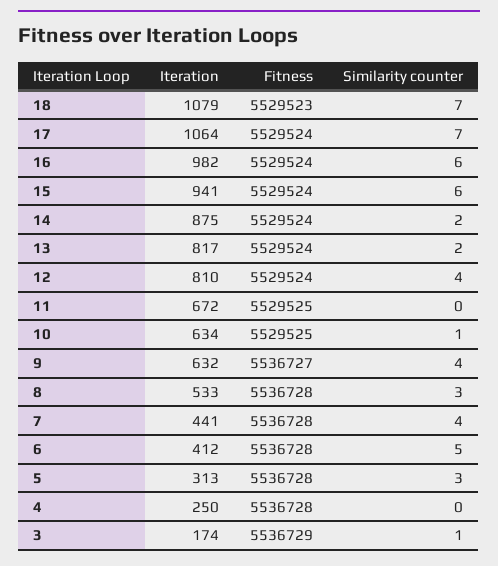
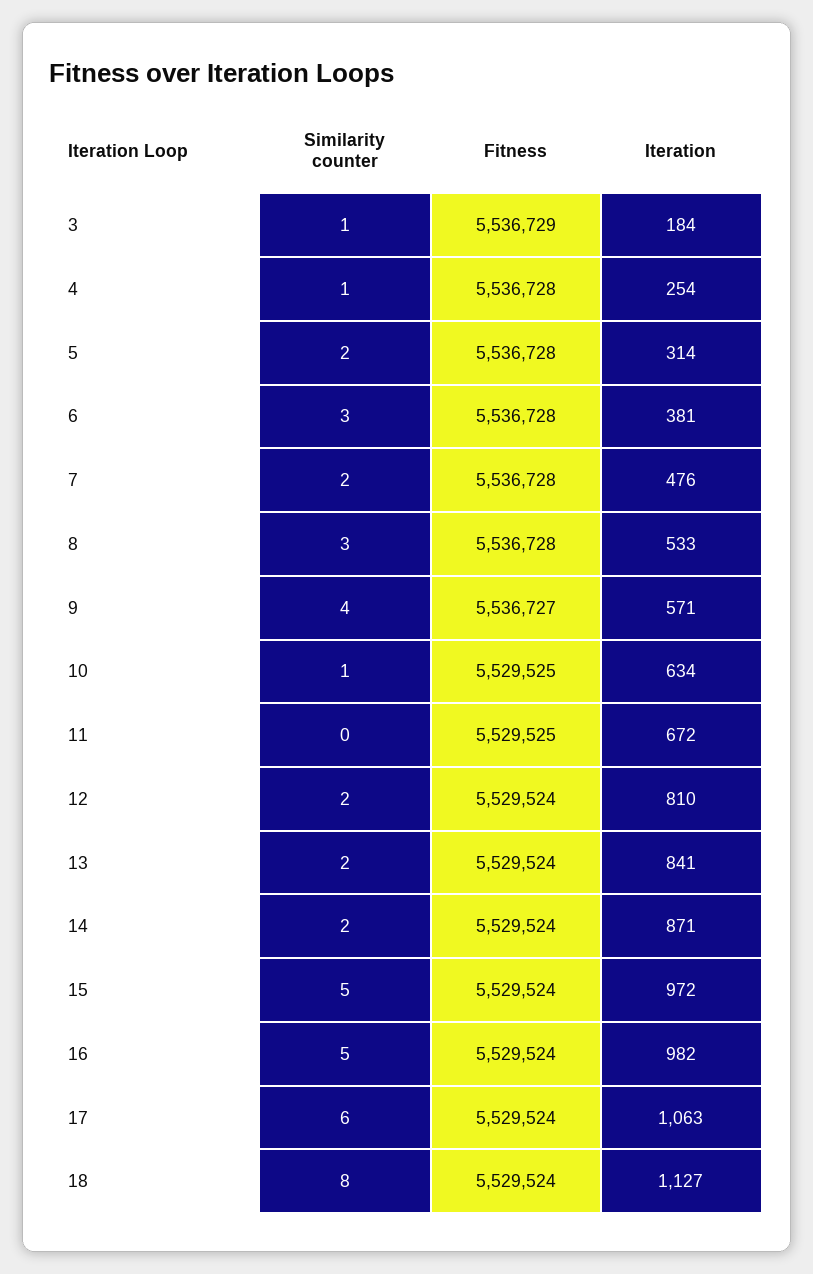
Iteration, 18: 1079 -> 1127
Fitness, 18: 5529523 -> 5529524
Similarity counter, 18: 7 -> 8
Iteration, 17: 1064 -> 1063
Similarity counter, 17: 7 -> 6
Similarity counter, 16: 6 -> 5
Iteration, 15: 941 -> 972
Similarity counter, 15: 6 -> 5
Iteration, 14: 875 -> 871
Iteration, 13: 817 -> 841
Similarity counter, 12: 4 -> 2
Iteration, 9: 632 -> 571
Iteration, 7: 441 -> 476
Similarity counter, 7: 4 -> 2
Iteration, 6: 412 -> 381
Similarity counter, 6: 5 -> 3
Iteration, 5: 313 -> 314
Similarity counter, 5: 3 -> 2
Iteration, 4: 250 -> 254
Similarity counter, 4: 0 -> 1
Iteration, 3: 174 -> 184

